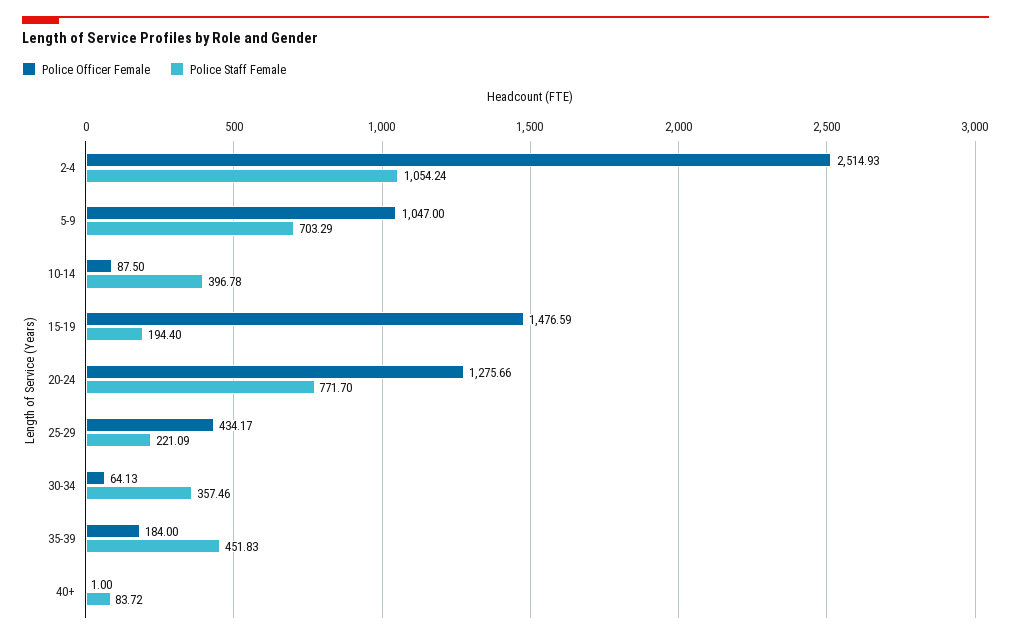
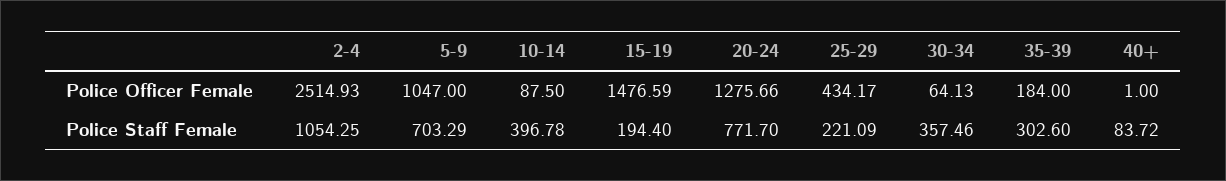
Police Staff Female, 2-4: 1054.24 -> 1054.25
Police Staff Female, 35-39: 451.83 -> 302.6

